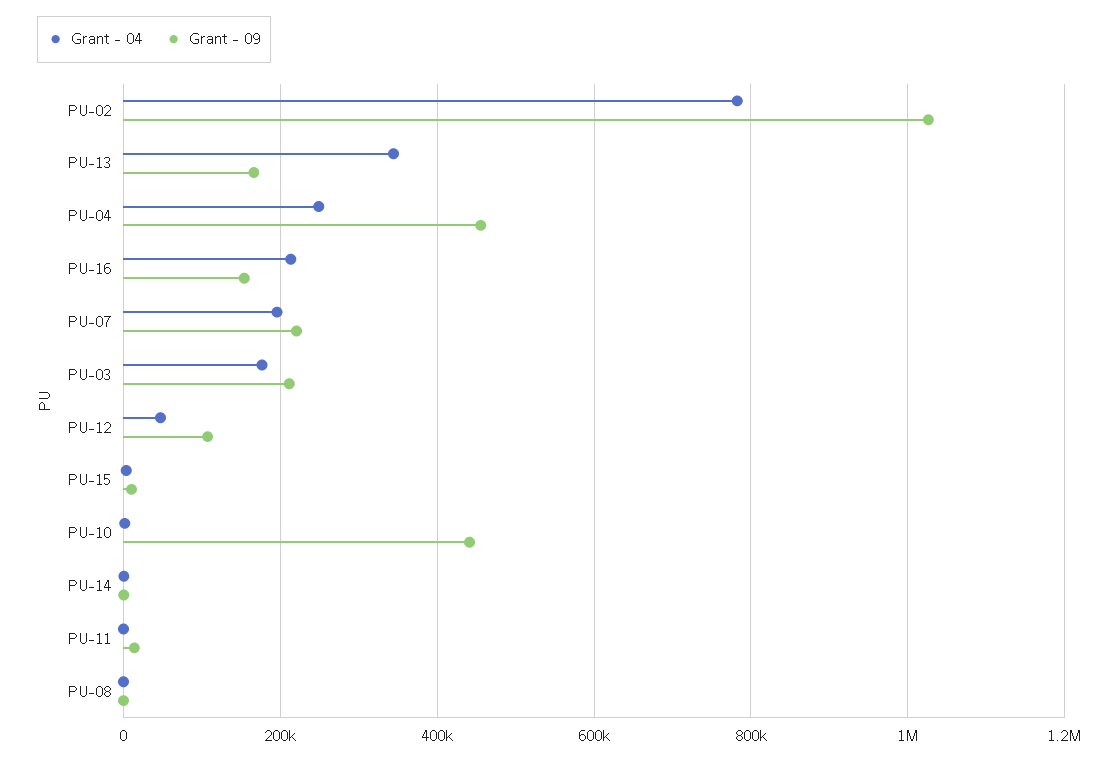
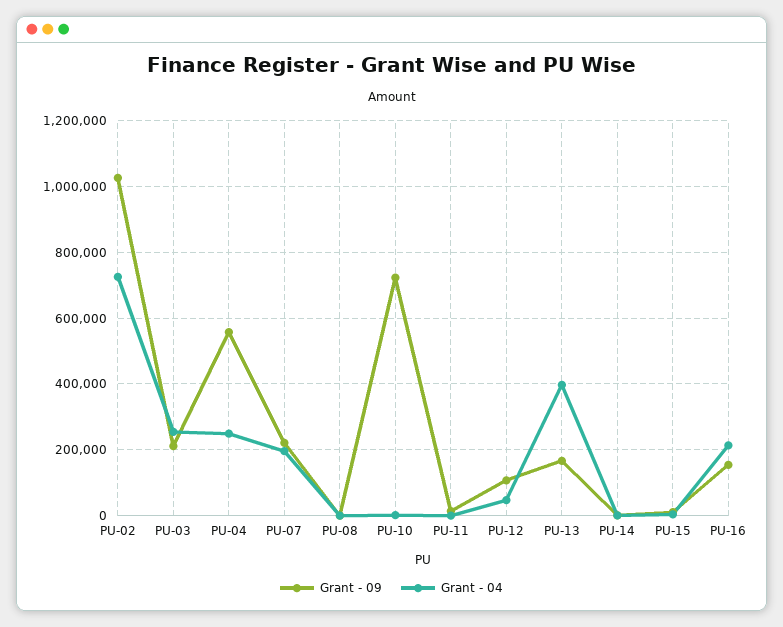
Grant - 04, PU-02: 780000 -> 720000
Grant - 04, PU-13: 340000 -> 400000
Grant - 09, PU-04: 460000 -> 560000
Grant - 04, PU-03: 180000 -> 260000
Grant - 09, PU-10: 440000 -> 720000

